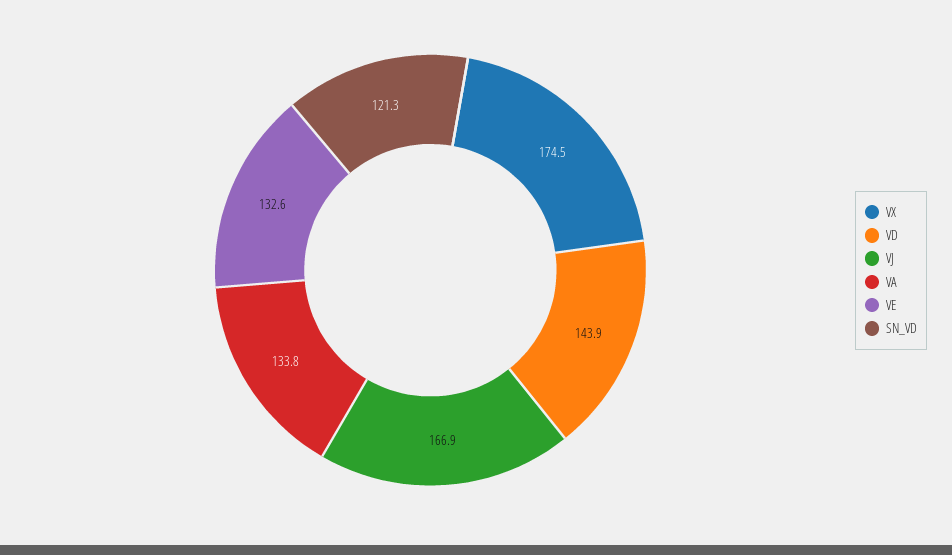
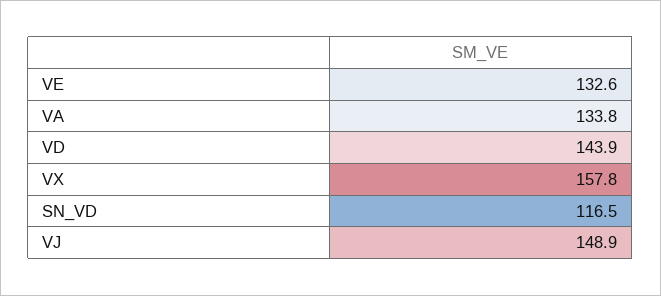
VX: 174.5 -> 157.8
VJ: 166.9 -> 148.9
SN_VD: 121.3 -> 116.5

